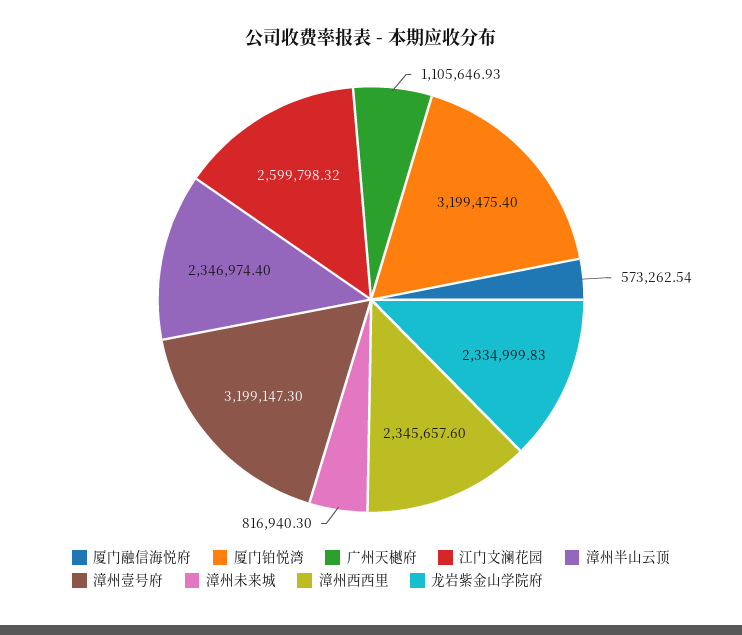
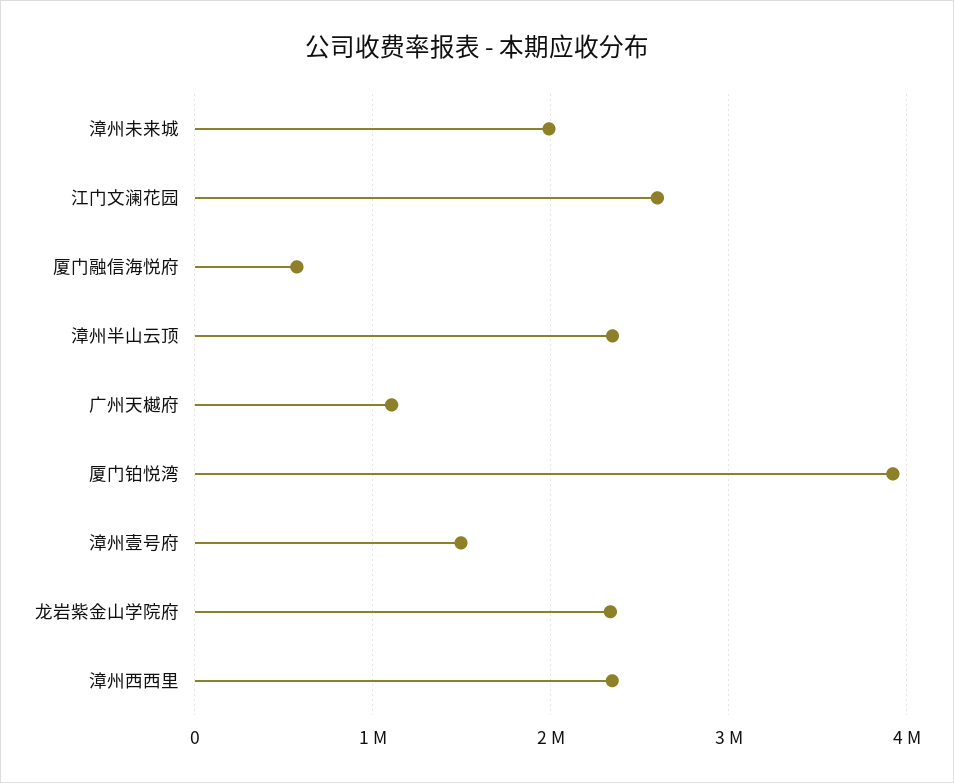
厦门铂悦湾: 3199475.4 -> 3900000
漳州壹号府: 3199147.3 -> 1500000
漳州未来城: 816940.3 -> 2000000

